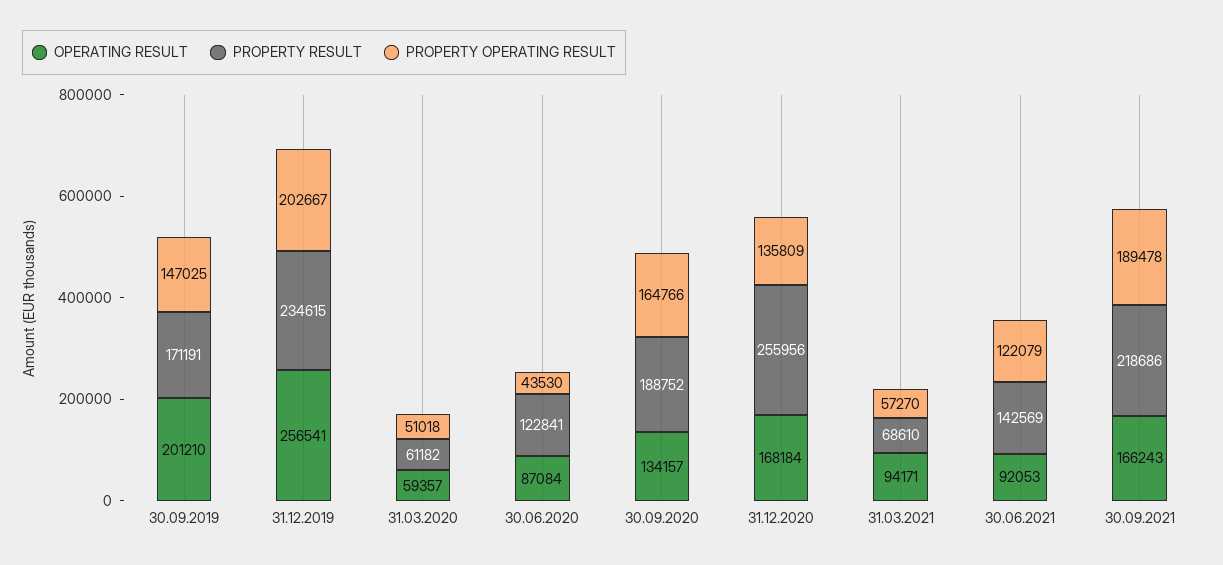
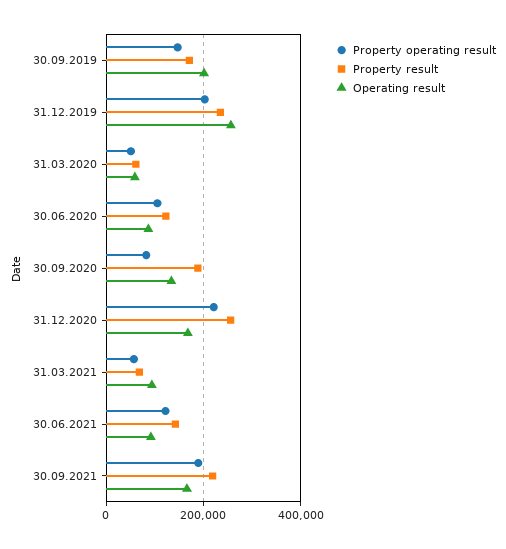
PROPERTY OPERATING RESULT, 30.06.2020: 43530 -> 100000
PROPERTY OPERATING RESULT, 30.09.2020: 164766 -> 80000
PROPERTY OPERATING RESULT, 31.12.2020: 135809 -> 220000

